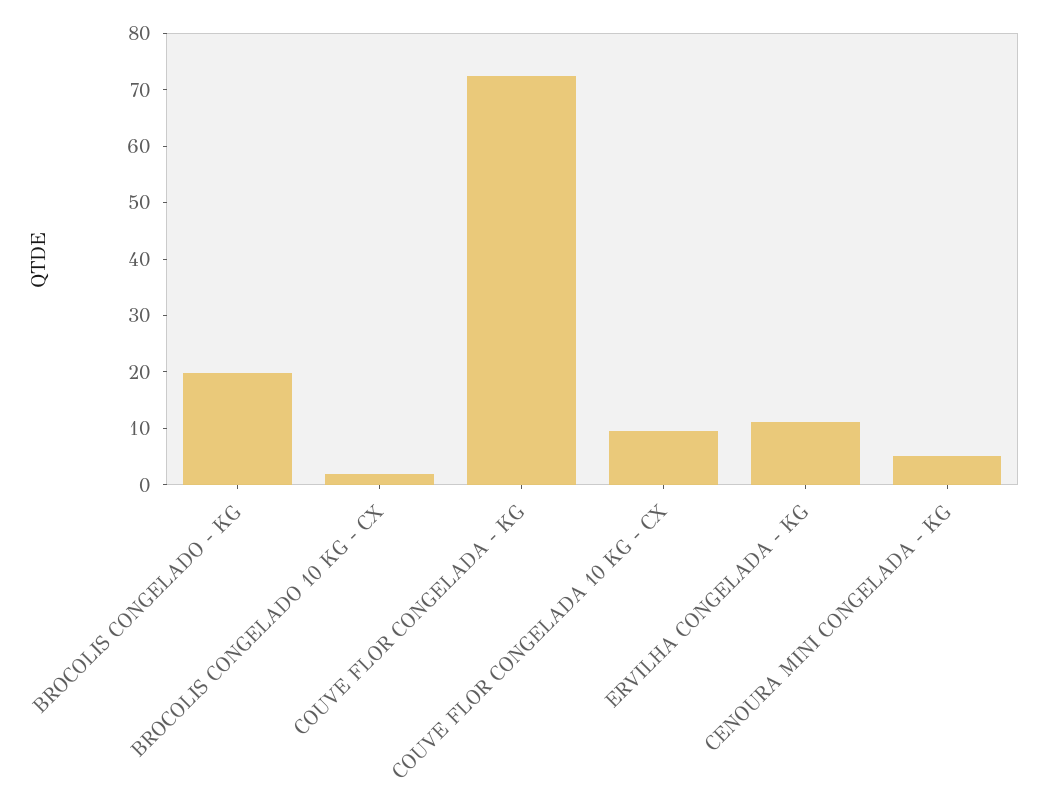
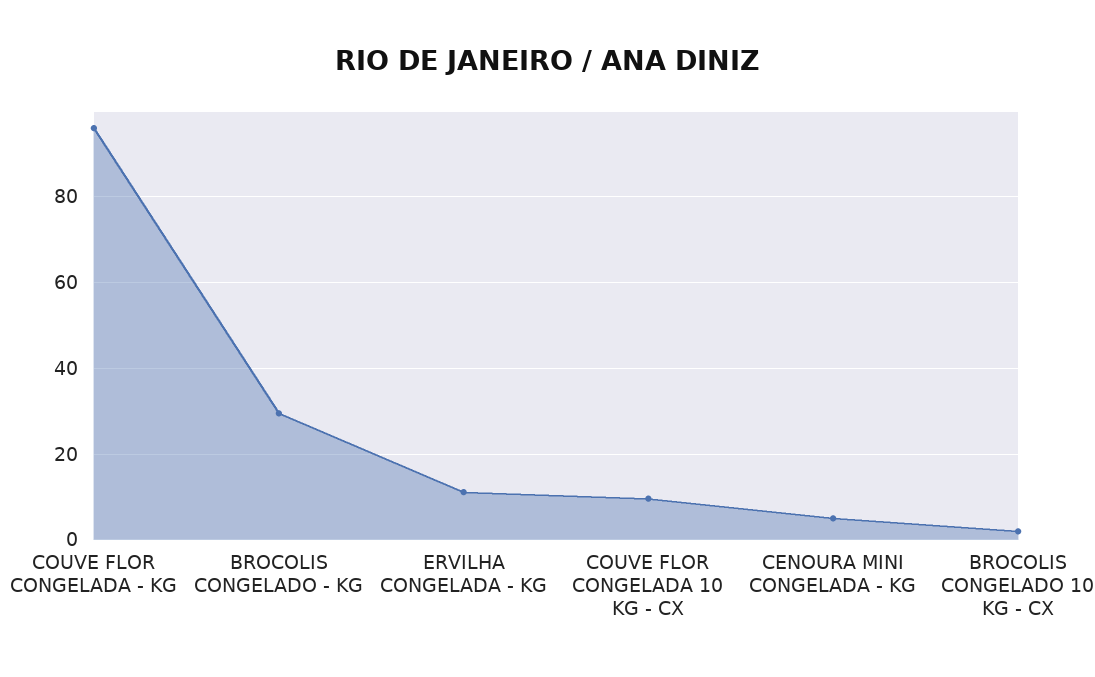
BROCOLIS CONGELADO - KG: 20 -> 30
COUVE FLOR CONGELADA - KG: 72 -> 96

